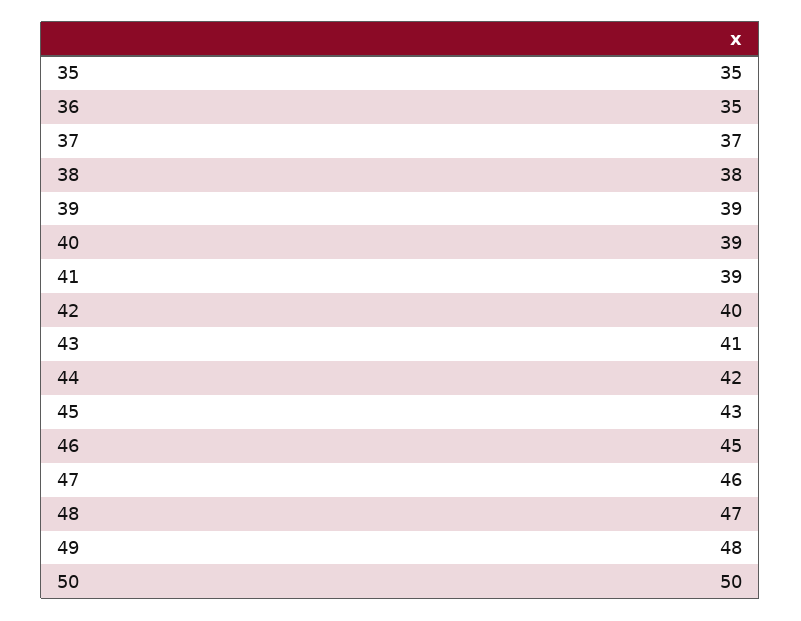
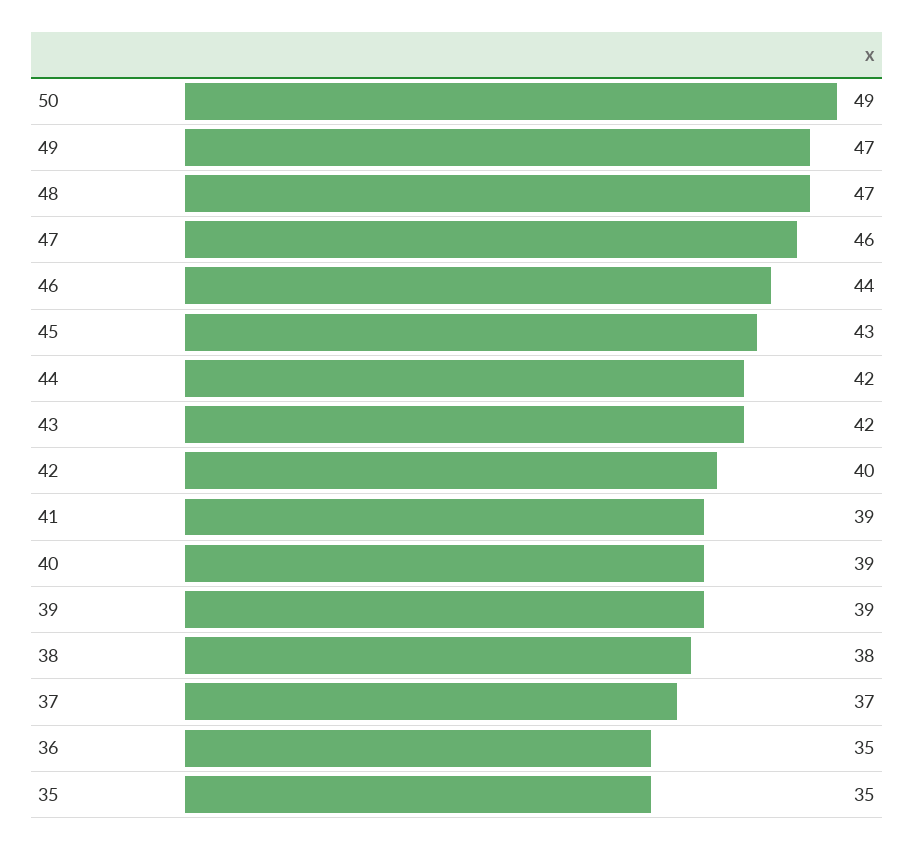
43: 41 -> 42
46: 45 -> 44
49: 48 -> 47
50: 50 -> 49

